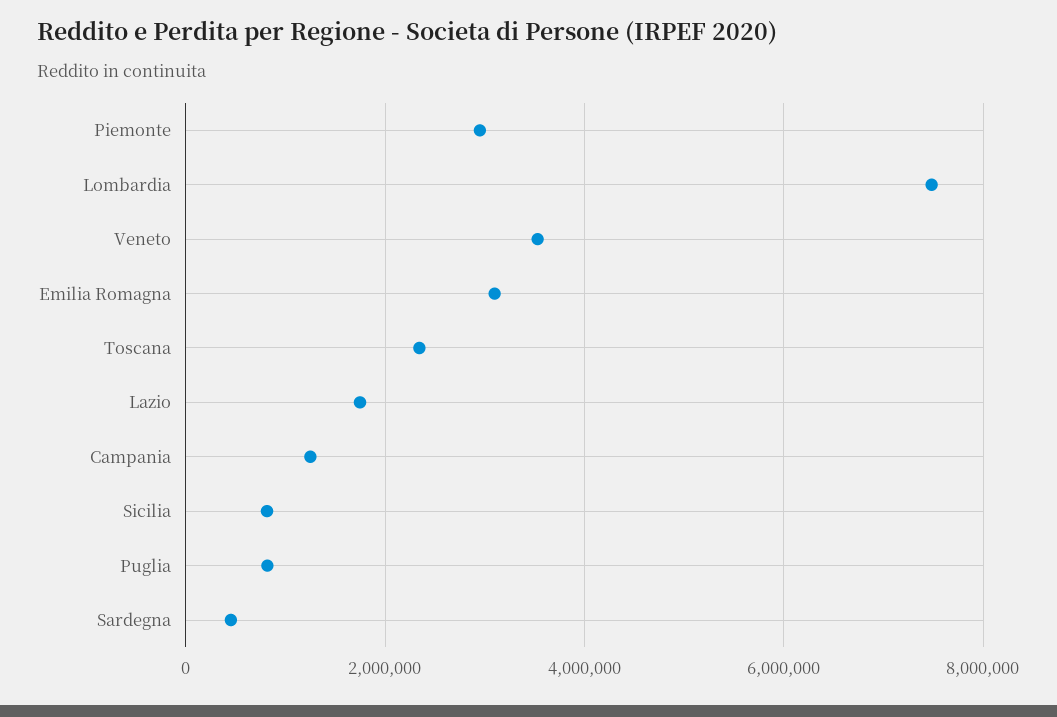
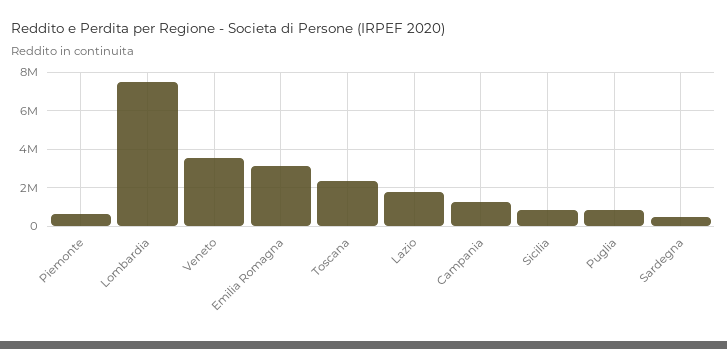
Piemonte: 3000000 -> 500000

